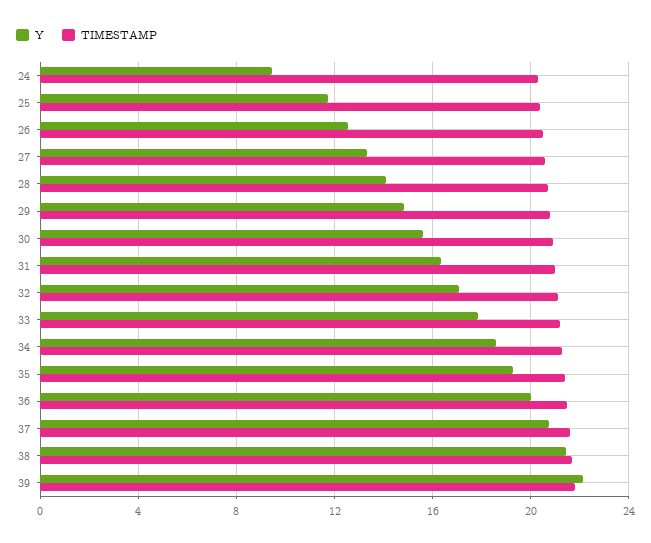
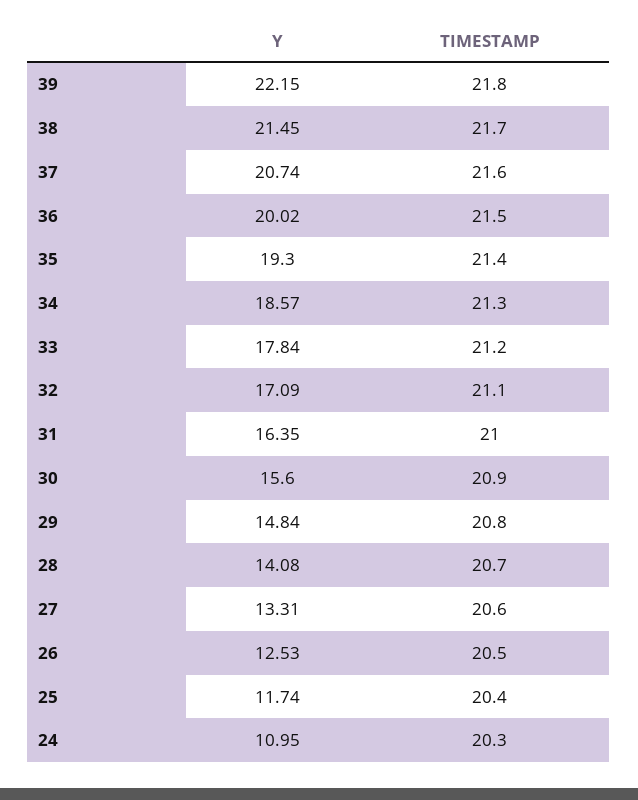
Y, 24: 9.5 -> 10.95

